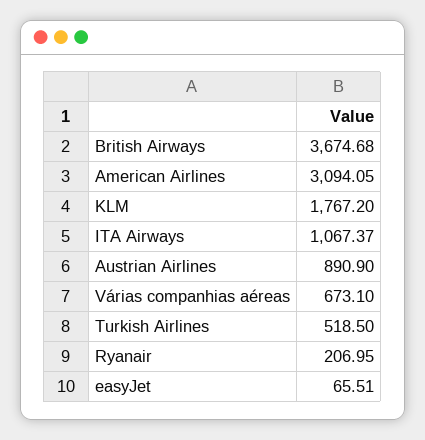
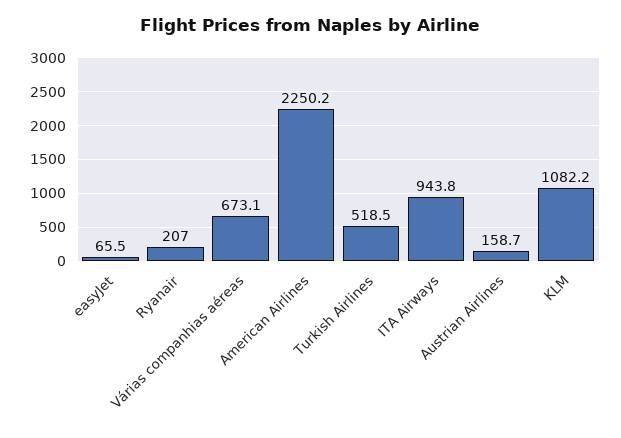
British Airways: 3674.68 -> none
American Airlines: 3094.05 -> 2250.2
KLM: 1767.2 -> 1082.2
ITA Airways: 1067.37 -> 943.8
Austrian Airlines: 890.9 -> 158.7

